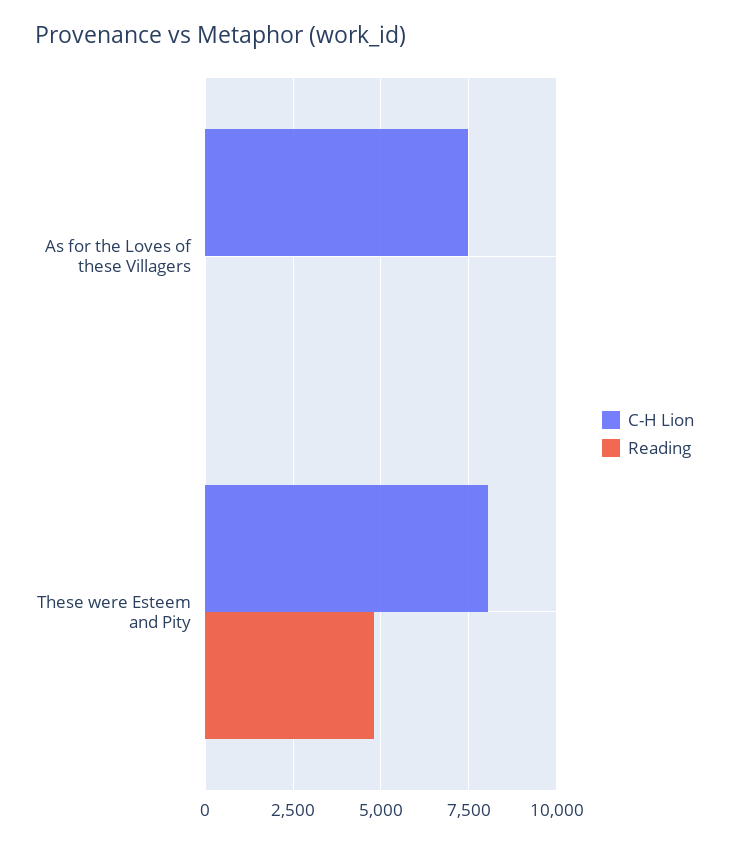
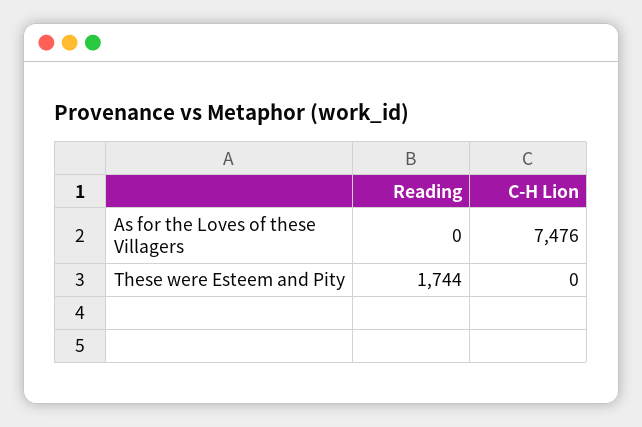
C-H Lion, These were Esteem and Pity: 8000 -> 0
Reading, These were Esteem and Pity: 4750 -> 1744

